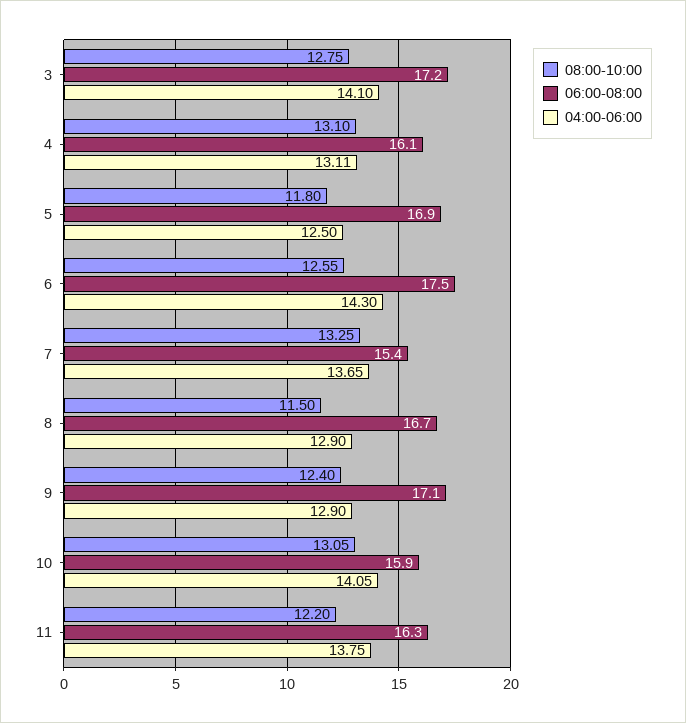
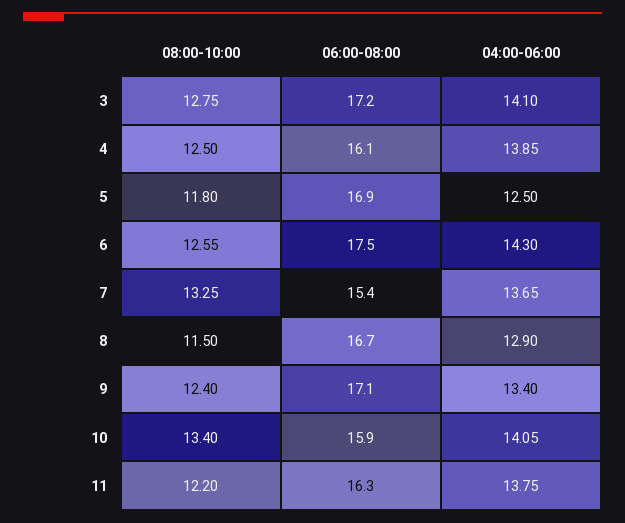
08:00-10:00, 4: 13.1 -> 12.5
04:00-06:00, 4: 13.11 -> 13.85
04:00-06:00, 9: 12.9 -> 13.4
08:00-10:00, 10: 13.05 -> 13.4

